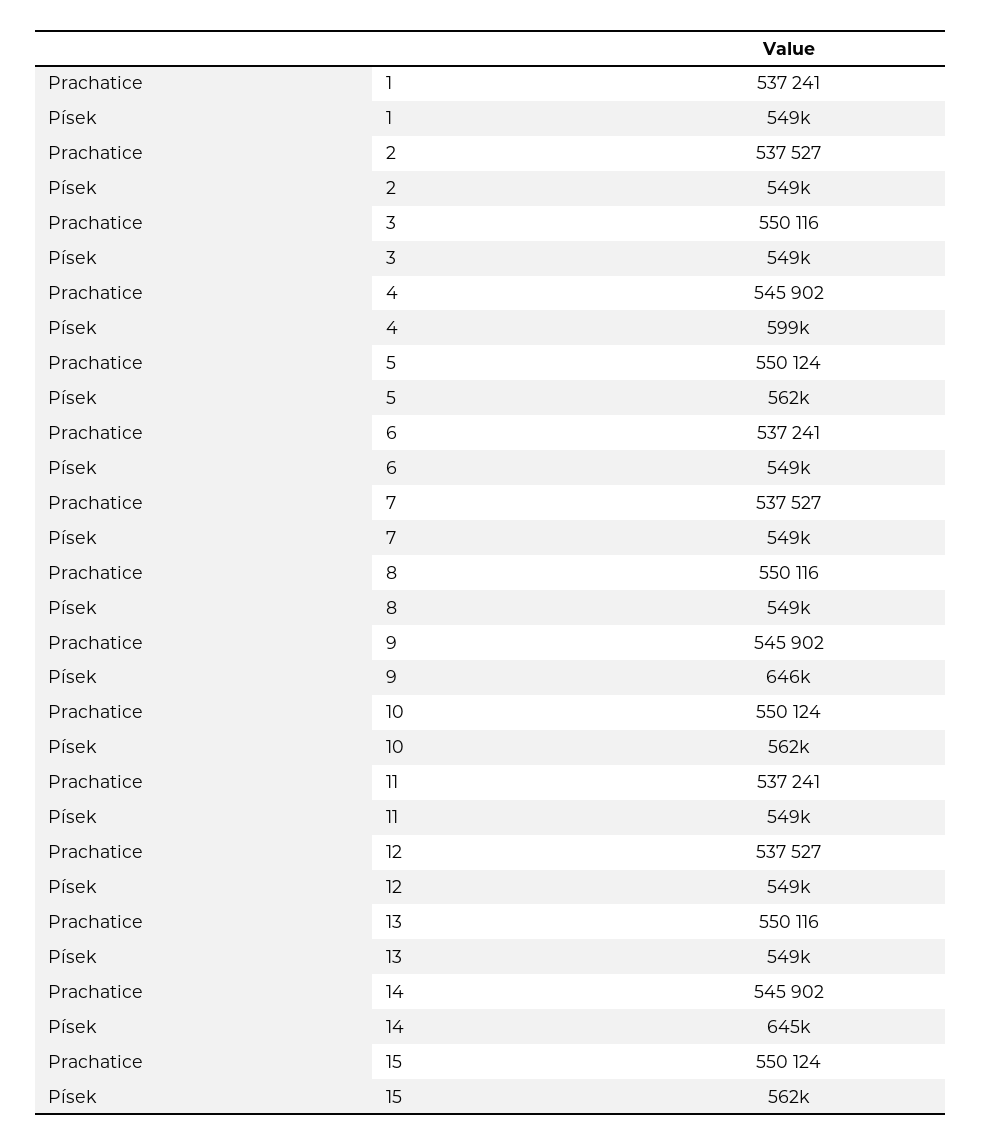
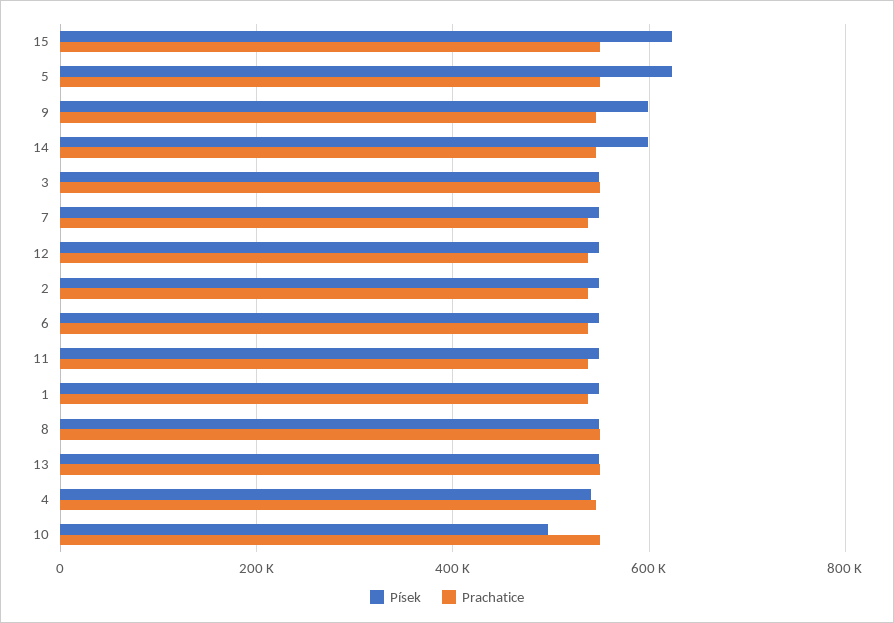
Písek, 4: 599000 -> 540000
Písek, 5: 562000 -> 620000
Písek, 9: 646000 -> 600000
Písek, 10: 562000 -> 500000
Písek, 14: 645000 -> 600000
Písek, 15: 562000 -> 620000

